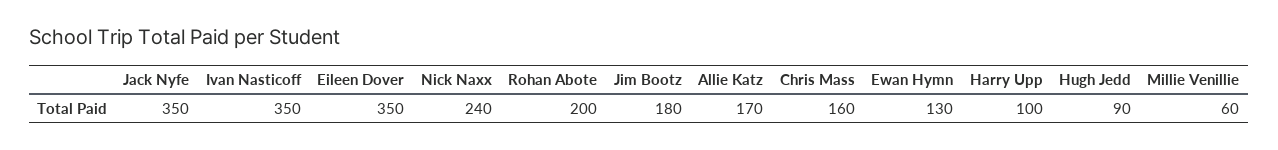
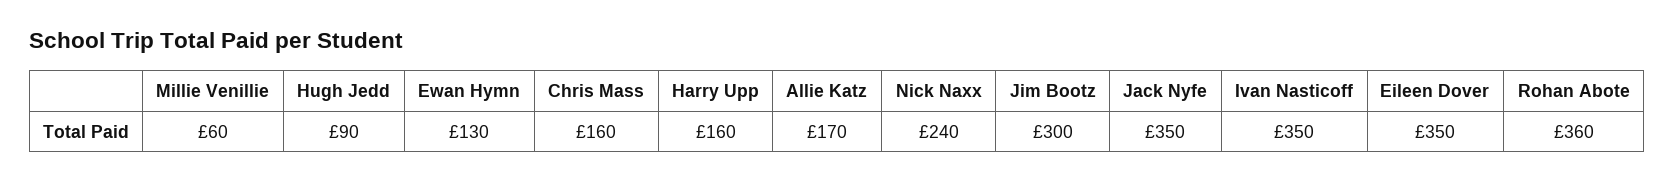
Rohan Abote: 200 -> 360
Jim Bootz: 180 -> 300
Harry Upp: 100 -> 160

